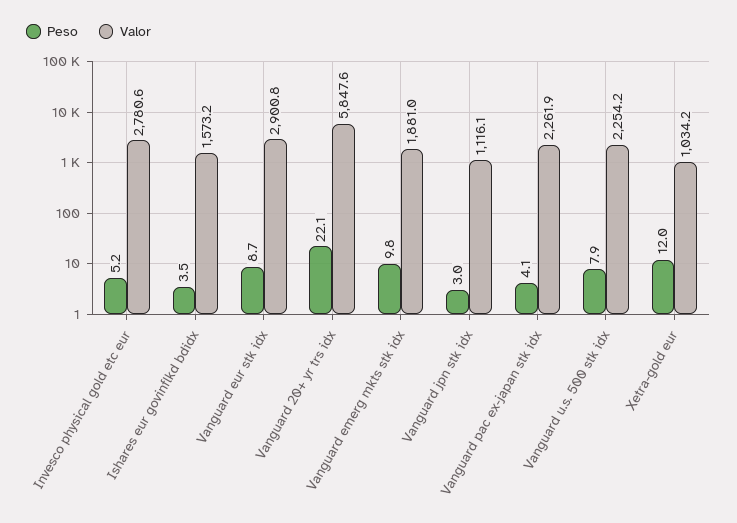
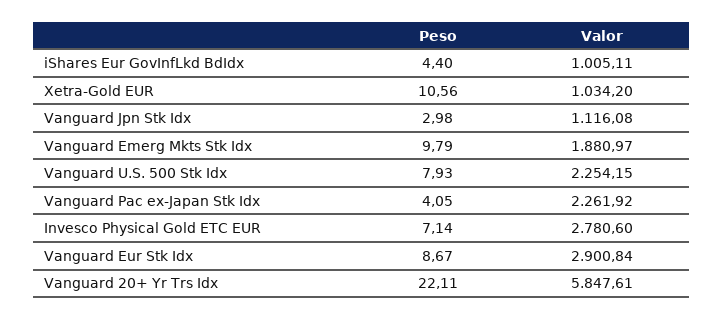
Peso, Invesco physical gold etc eur: 5.2 -> 7.14
Peso, Ishares eur govinflkd bdidx: 3.5 -> 4.4
Valor, Ishares eur govinflkd bdidx: 1573.2 -> 1005.11
Peso, Xetra-gold eur: 12 -> 10.56

